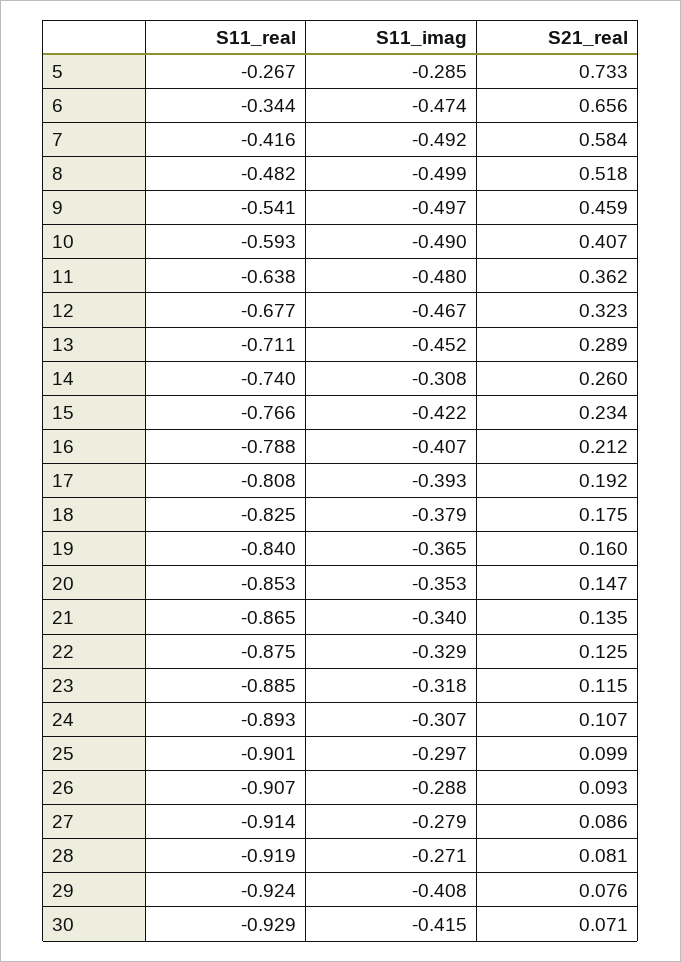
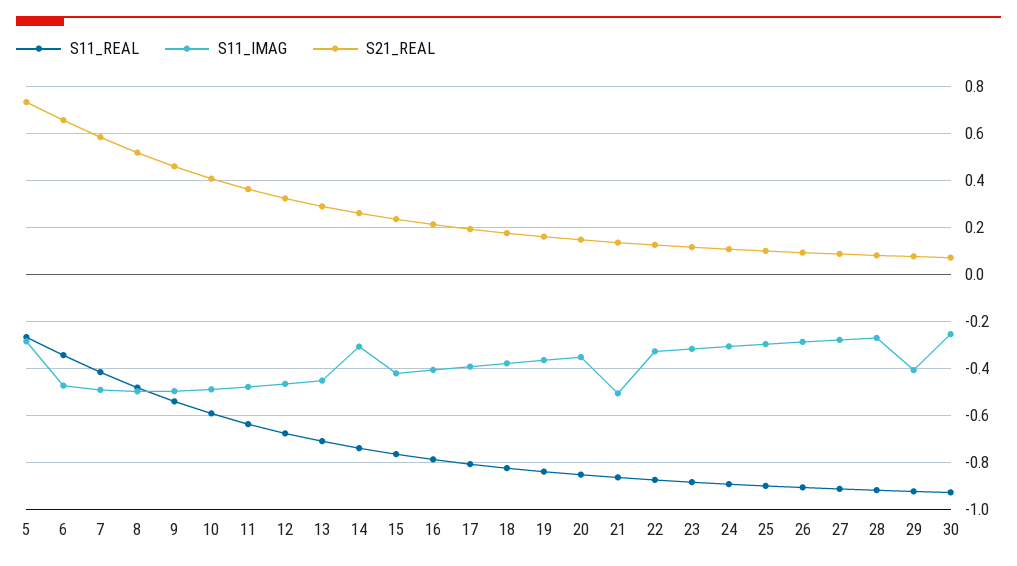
S11_imag, 21: -0.34 -> -0.5
S11_imag, 30: -0.415 -> -0.25

